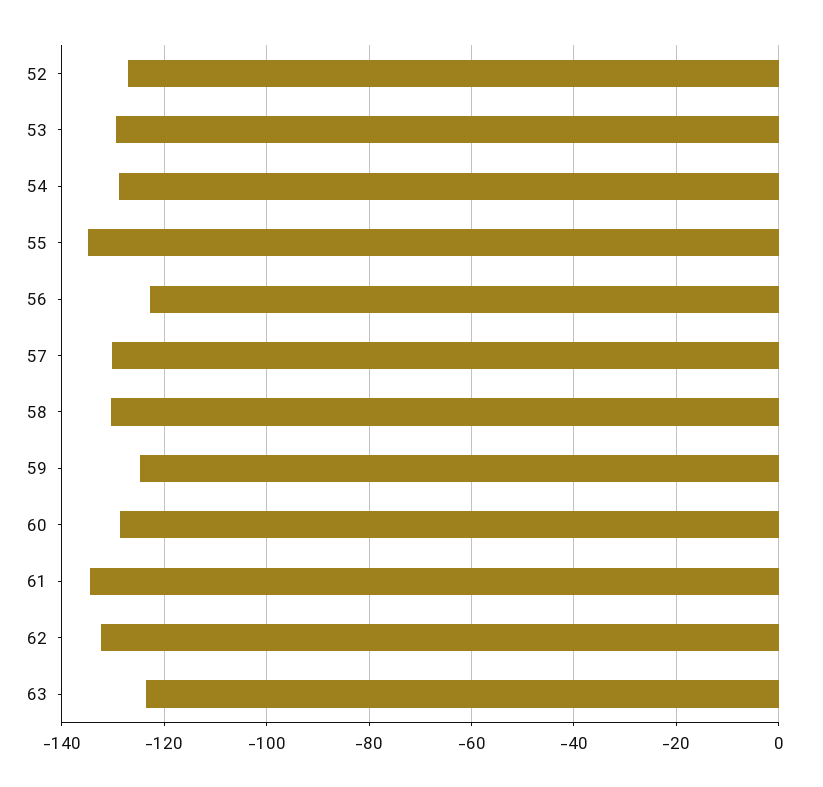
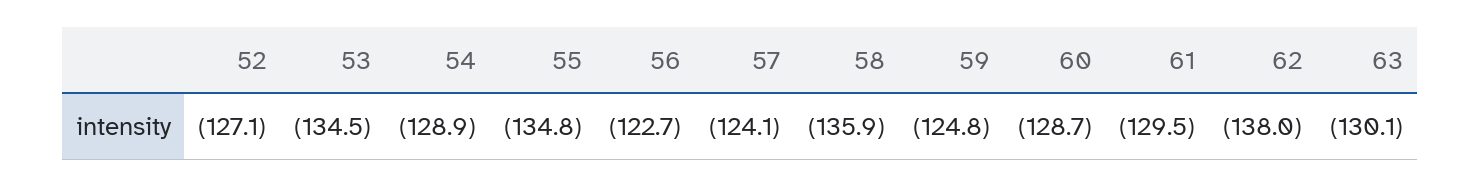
53: -130 -> -134.5
57: -130 -> -124.1
58: -130 -> -135.9
61: -134 -> -129.5
62: -132 -> -138
63: -124 -> -130.1

